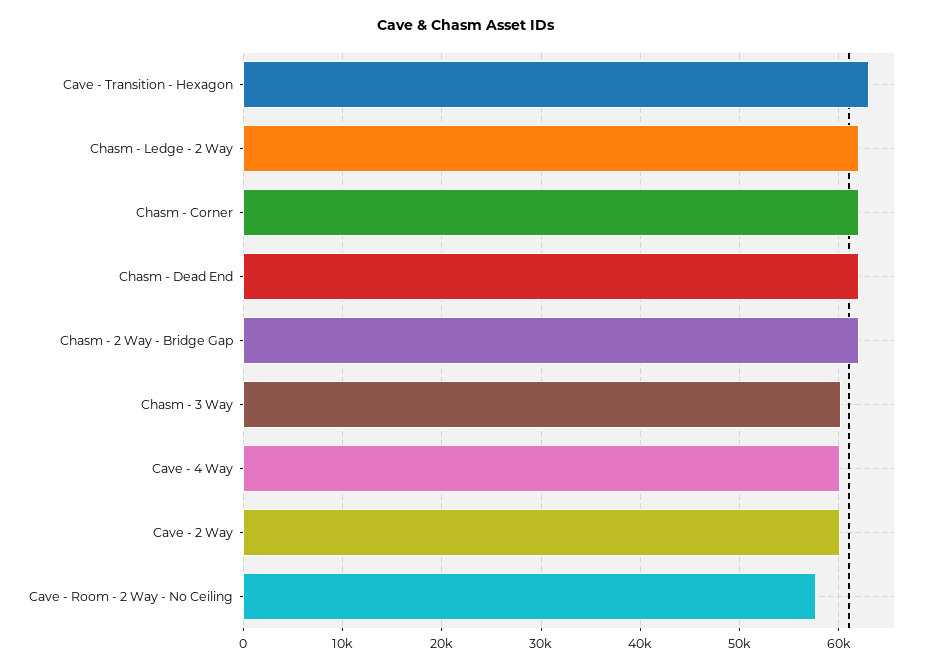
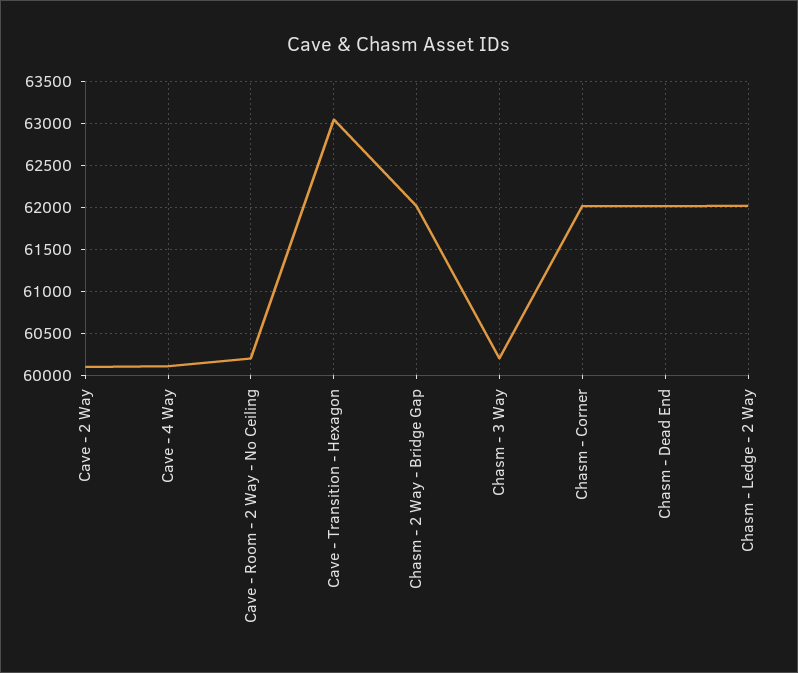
Cave - Room - 2 Way - No Ceiling: 58000 -> 60200

